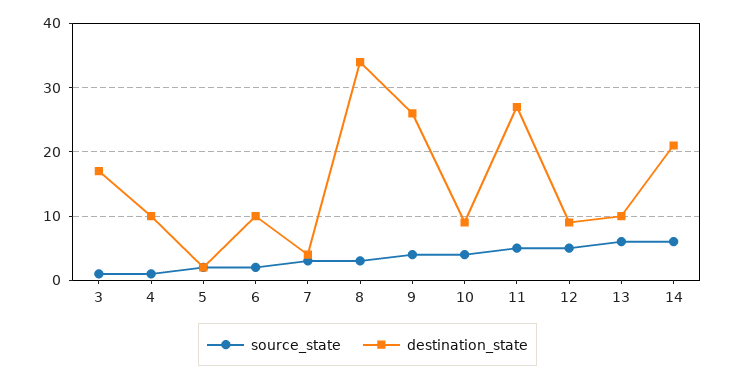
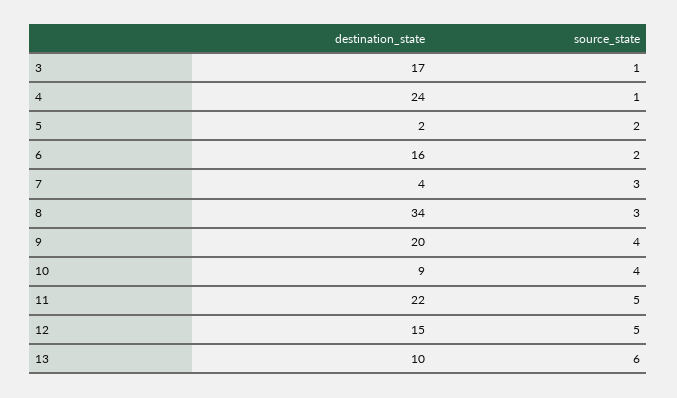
destination_state, 4: 10 -> 24
destination_state, 6: 10 -> 16
destination_state, 9: 26 -> 20
destination_state, 11: 27 -> 22
destination_state, 12: 9 -> 15
source_state, 14: 6 -> none
destination_state, 14: 21 -> none

